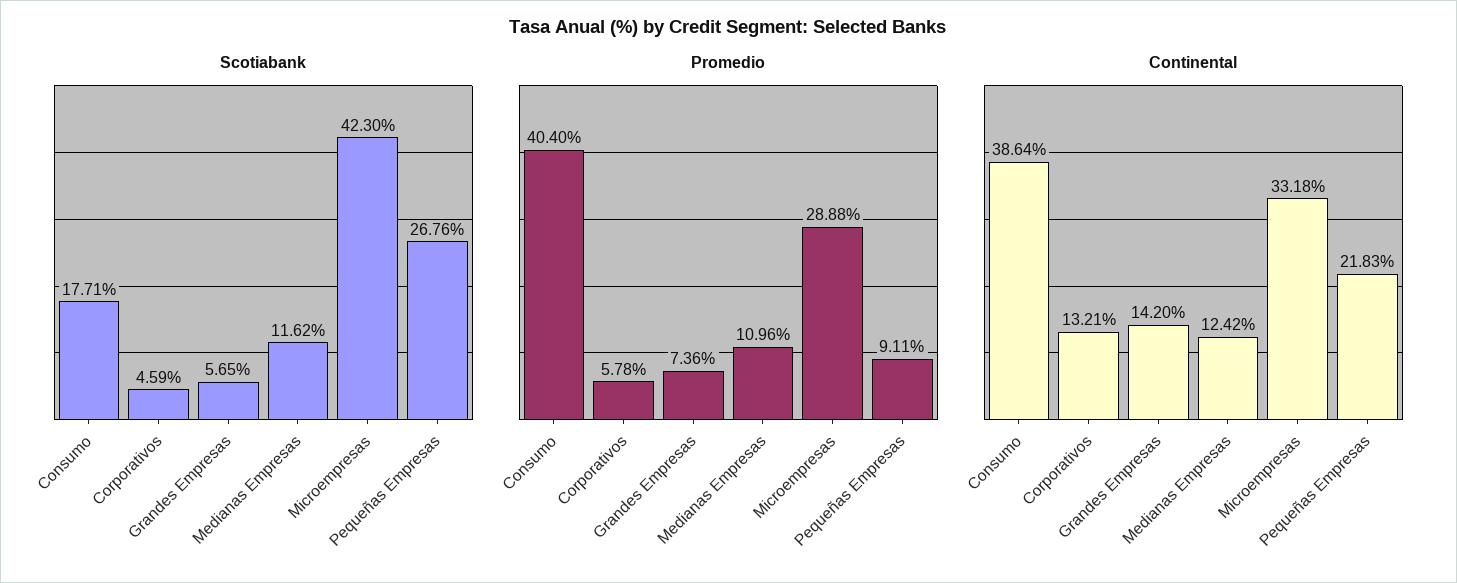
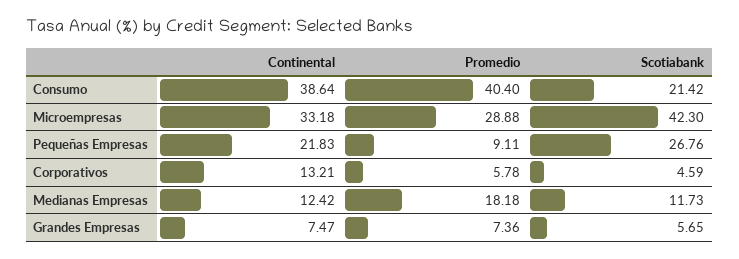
Scotiabank, Consumo: 17.71 -> 21.42
Scotiabank, Medianas Empresas: 11.62 -> 11.73
Promedio, Medianas Empresas: 10.96 -> 18.18
Continental, Grandes Empresas: 14.2 -> 7.47

